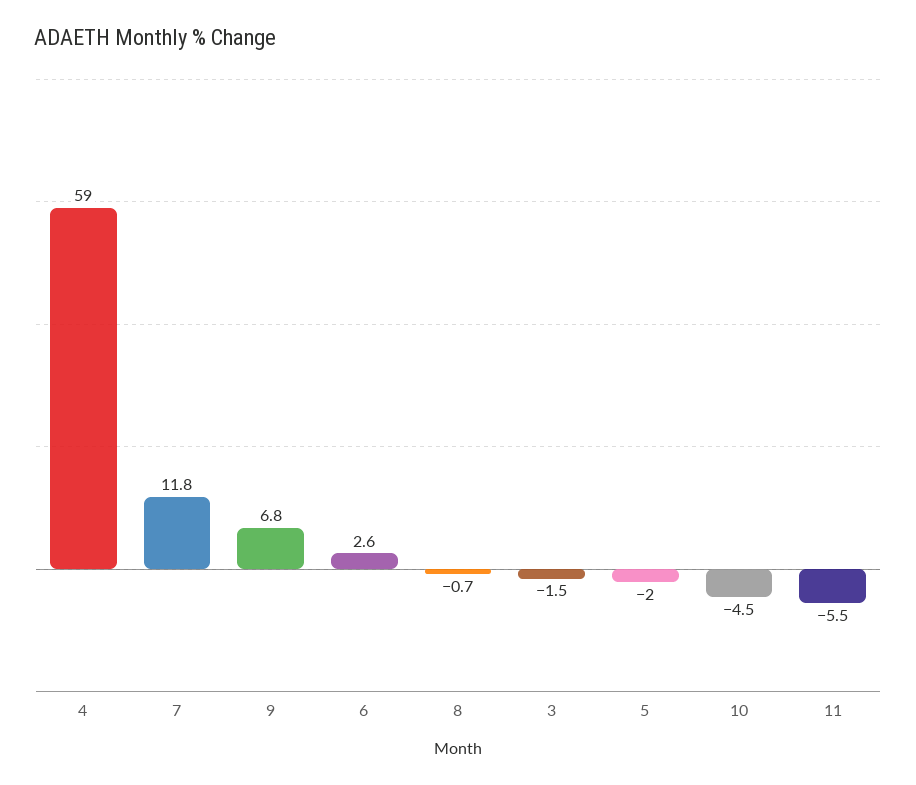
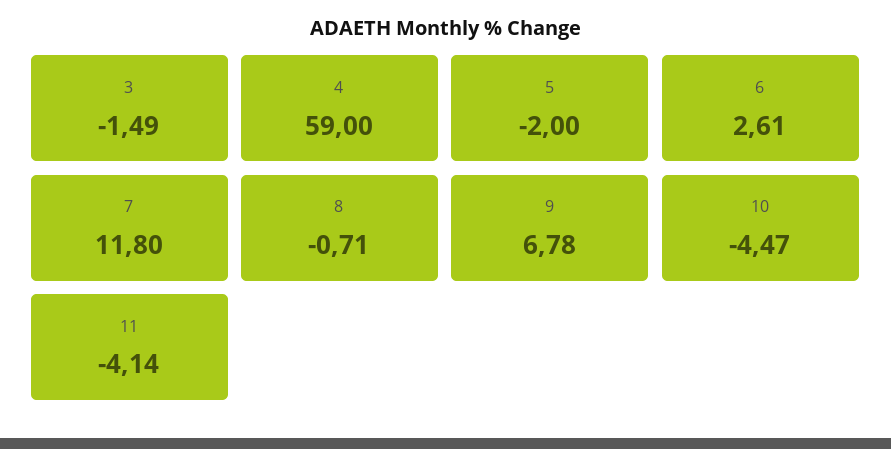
11: -5.5 -> -4.14

